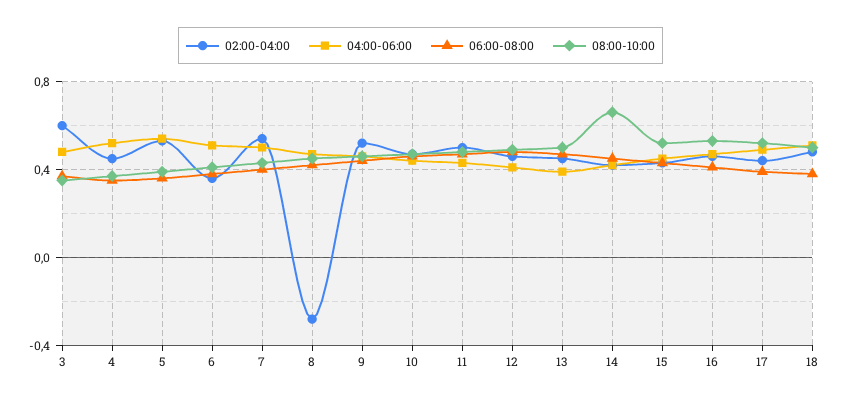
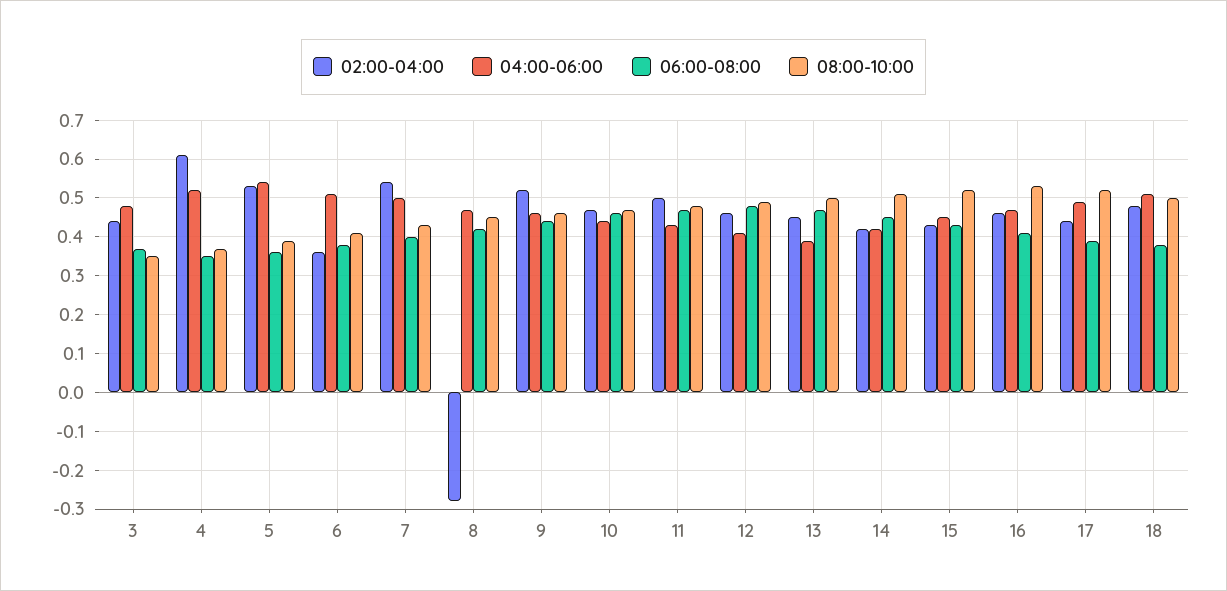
02:00-04:00, 3: 0.6 -> 0.45
02:00-04:00, 4: 0.45 -> 0.6
08:00-10:00, 14: 0.65 -> 0.5

